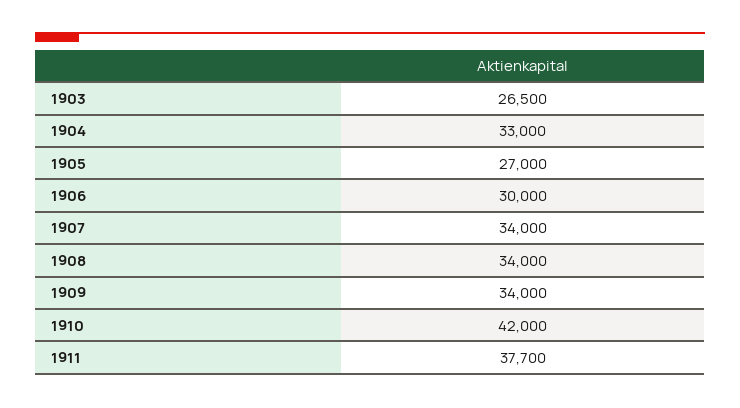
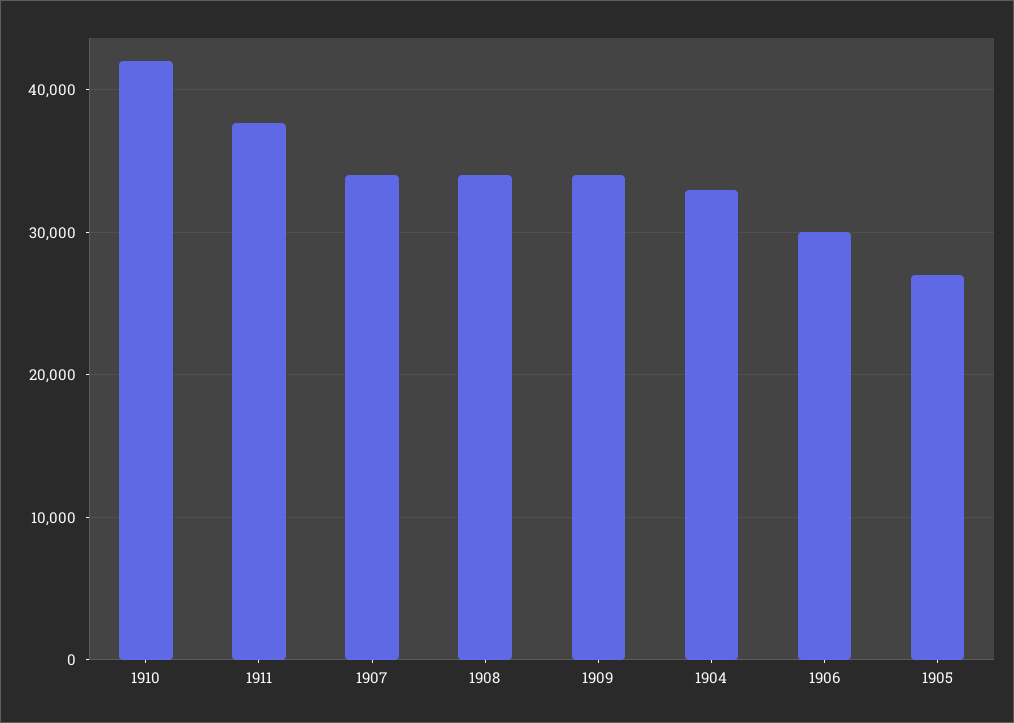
1903: 26500 -> none

